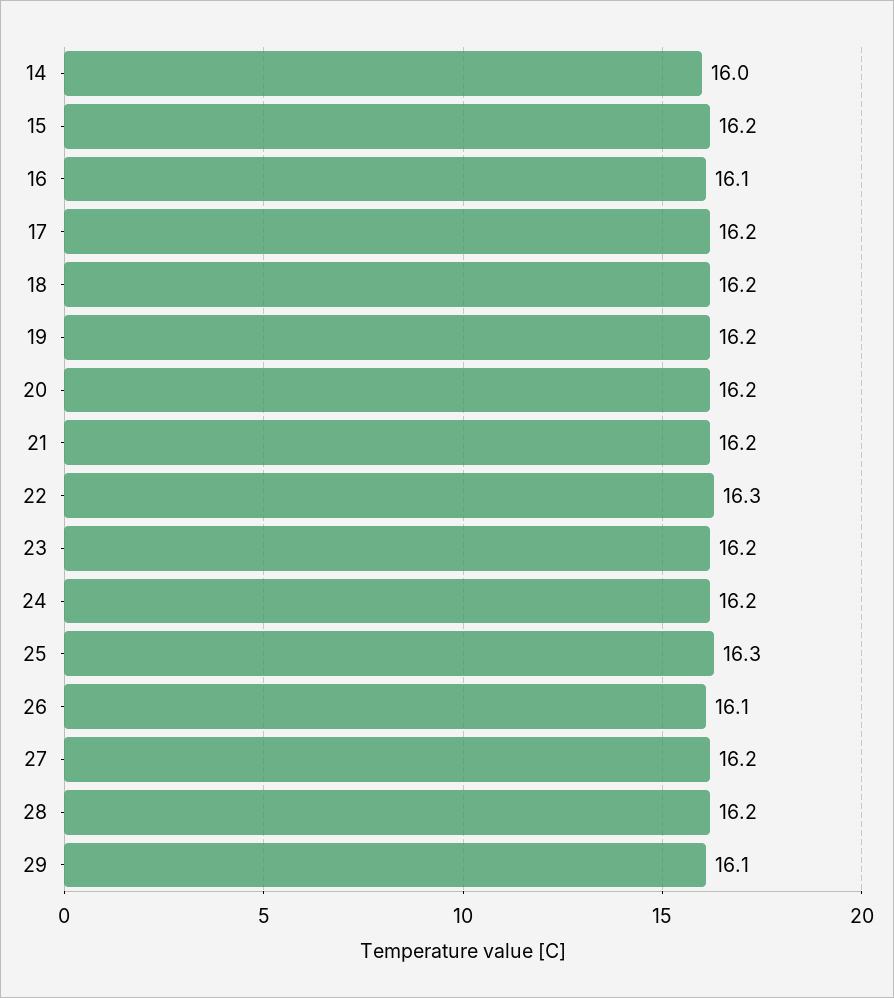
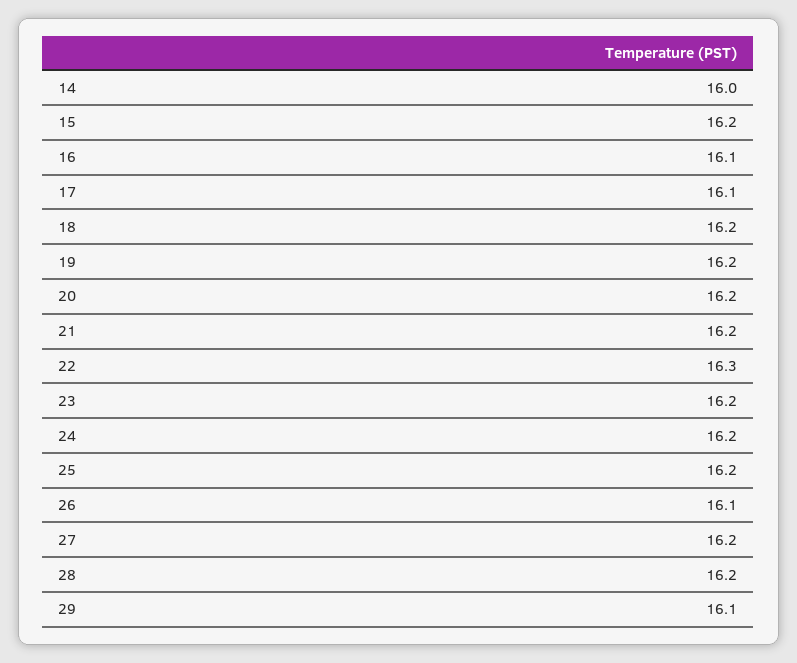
17: 16.2 -> 16.1
25: 16.3 -> 16.2

